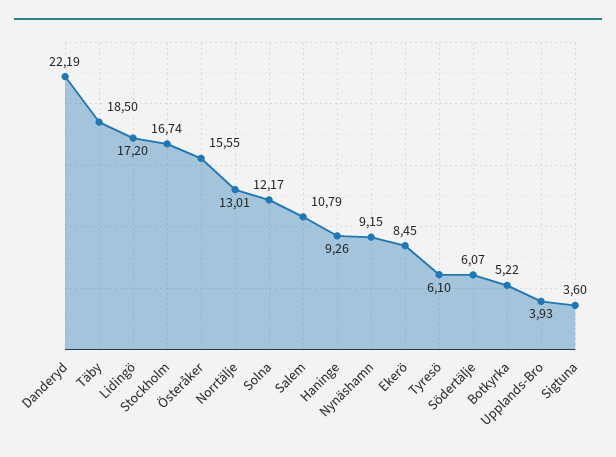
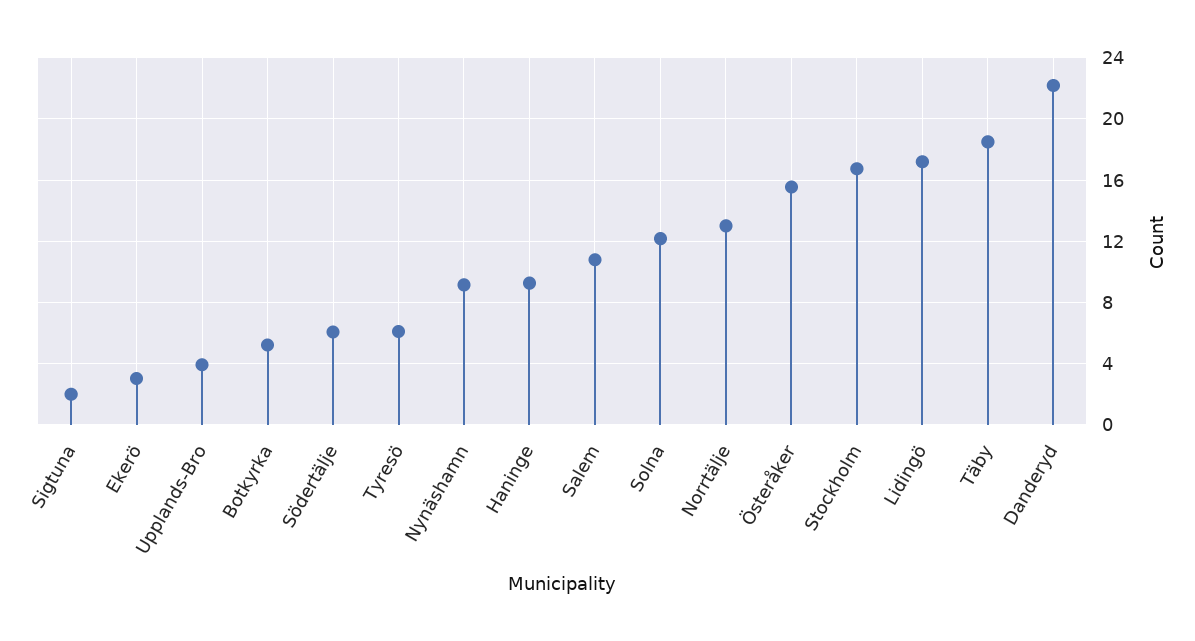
Ekerö: 8.45 -> 3
Sigtuna: 3.6 -> 2

